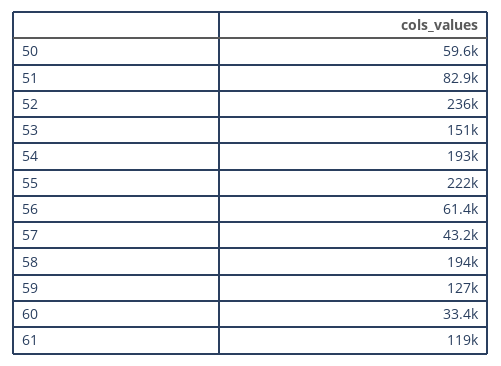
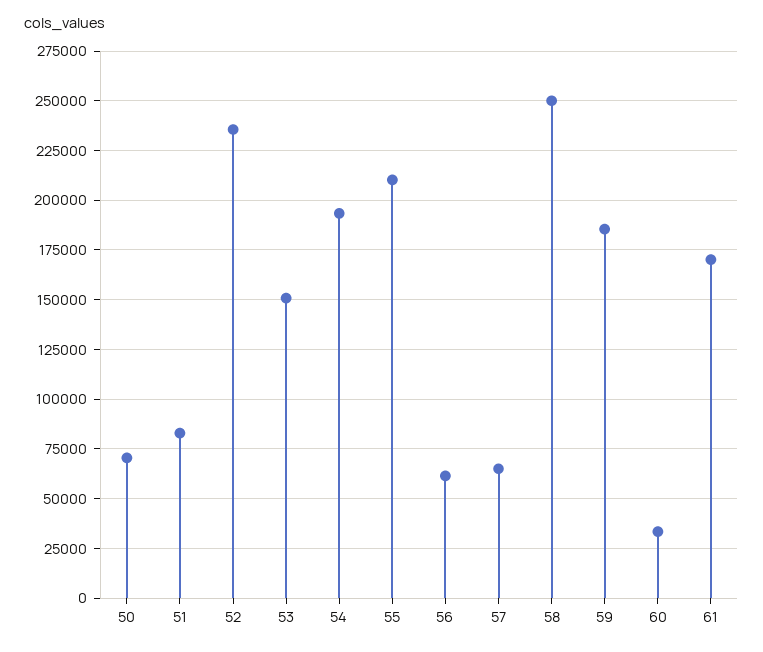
50: 59600 -> 70000
55: 222000 -> 210000
57: 43200 -> 65000
58: 194000 -> 250000
59: 127000 -> 185000
61: 119000 -> 170000

